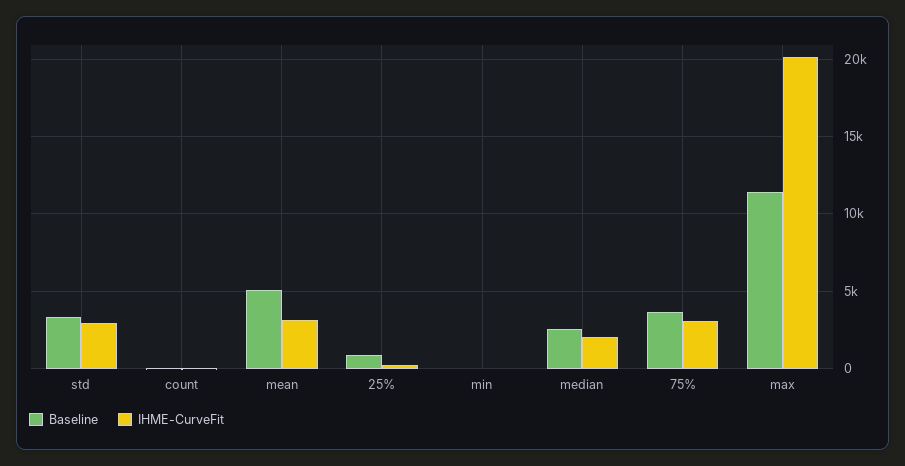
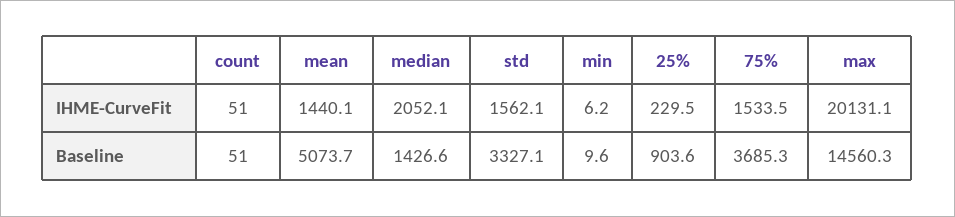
IHME-CurveFit, std: 3000 -> 1562.1
IHME-CurveFit, mean: 3000 -> 1440.1
Baseline, median: 2500 -> 1426.6
IHME-CurveFit, 75%: 3000 -> 1533.5
Baseline, max: 11500 -> 14560.3

